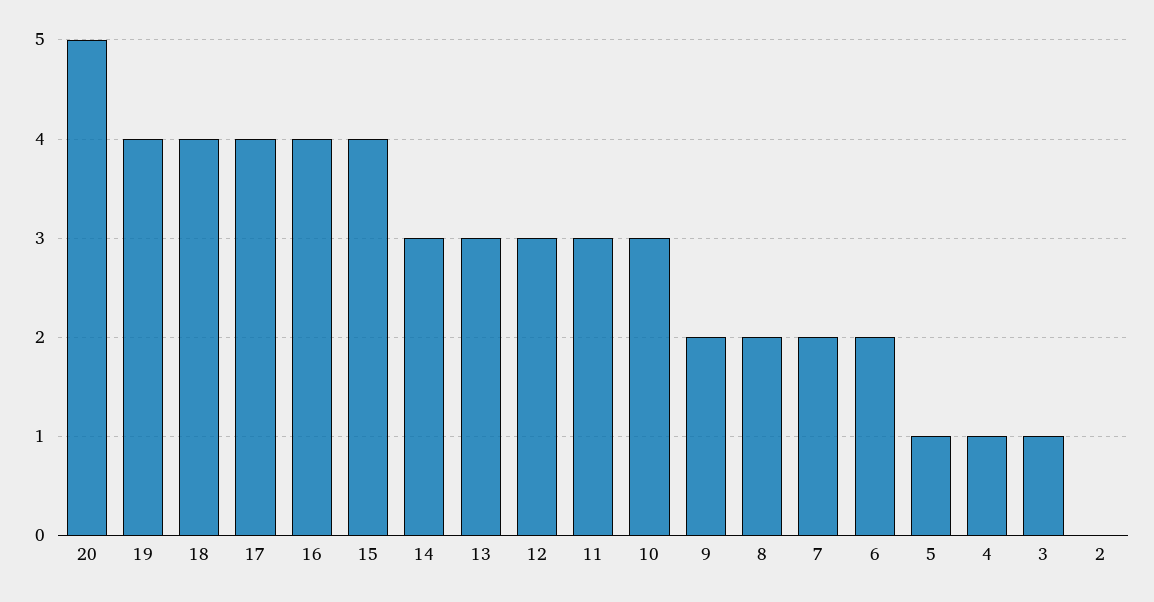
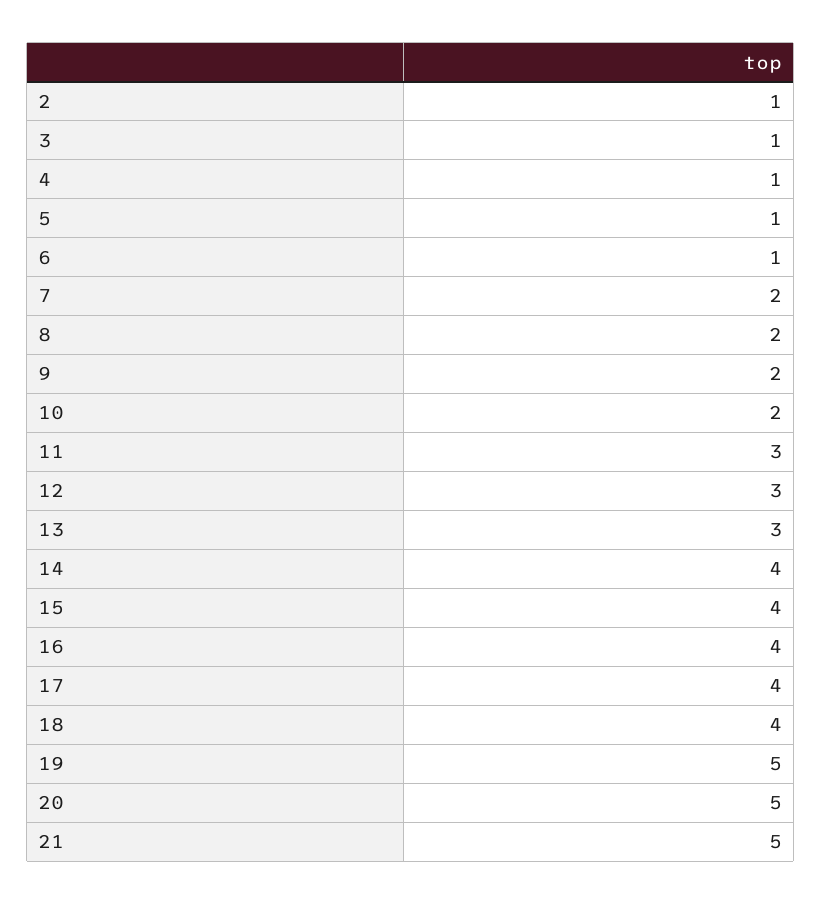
19: 4 -> 5
14: 3 -> 4
10: 3 -> 2
6: 2 -> 1
2: 0 -> 1
21: none -> 5

